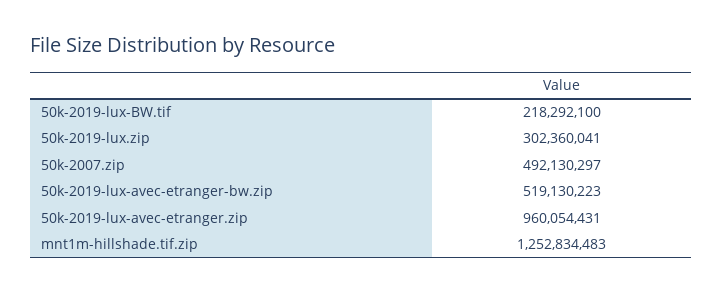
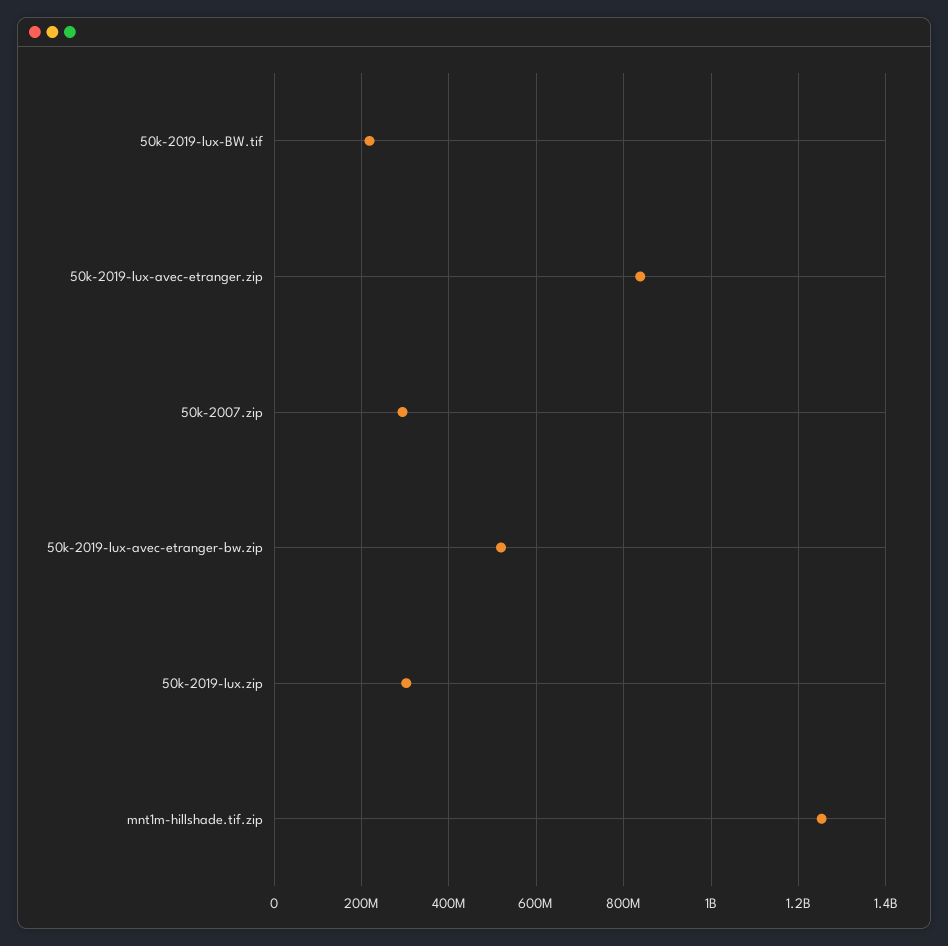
50k-2007.zip: 492130297 -> 300000000
50k-2019-lux-avec-etranger.zip: 960054431 -> 840000000

